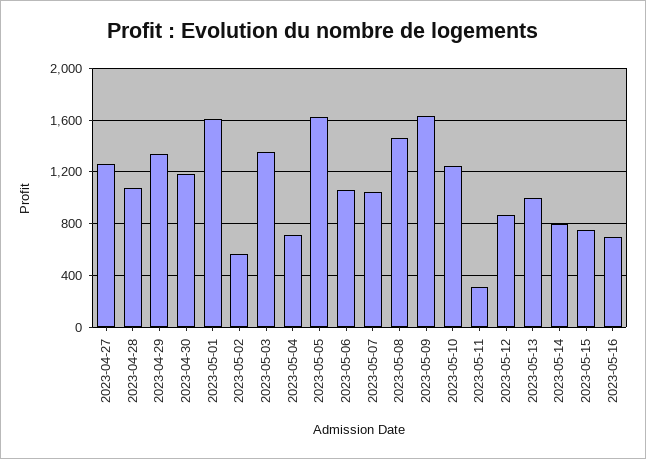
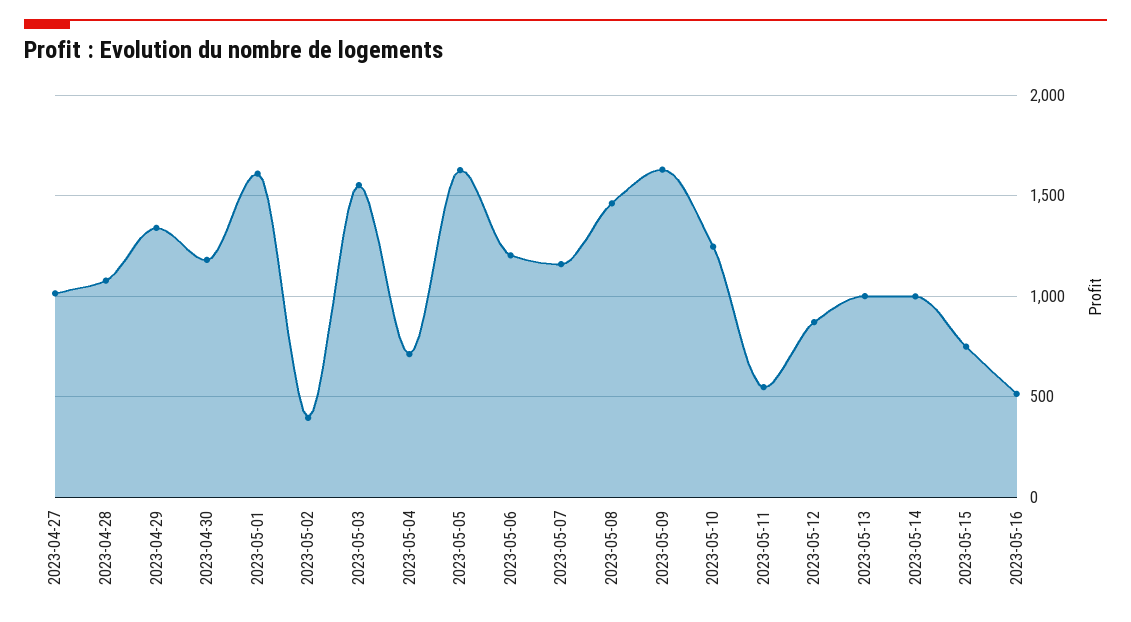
2023-04-27: 1250 -> 1000
2023-05-02: 550 -> 400
2023-05-03: 1350 -> 1550
2023-05-06: 1050 -> 1200
2023-05-07: 1050 -> 1150
2023-05-11: 300 -> 550
2023-05-14: 800 -> 1000
2023-05-16: 700 -> 500

